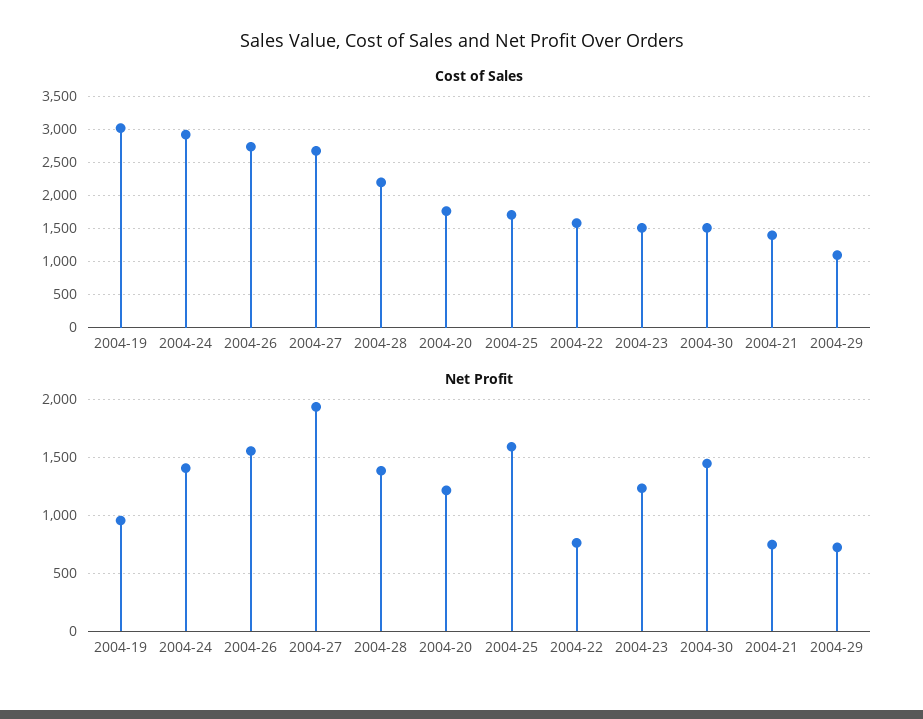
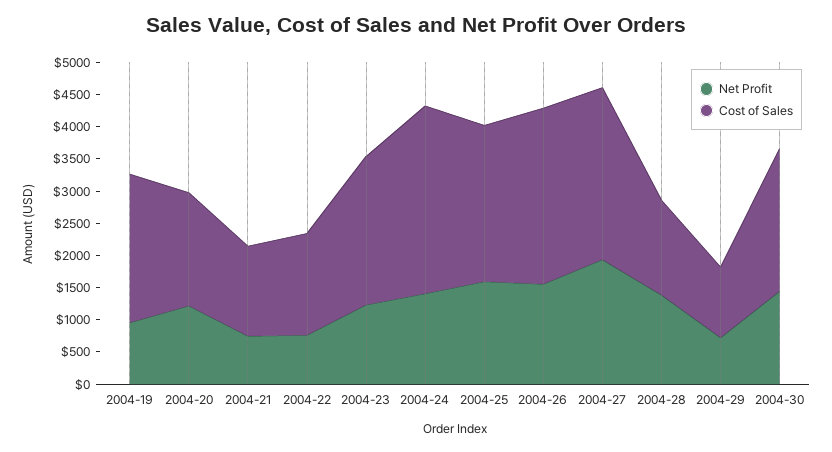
Cost of Sales, 2004-19: 3000 -> 2250
Cost of Sales, 2004-28: 2200 -> 1500
Cost of Sales, 2004-25: 1700 -> 2500
Cost of Sales, 2004-23: 1500 -> 2250
Cost of Sales, 2004-30: 1500 -> 2250

